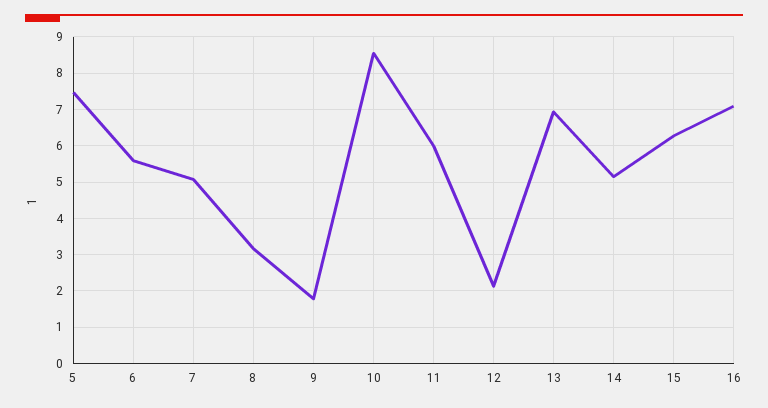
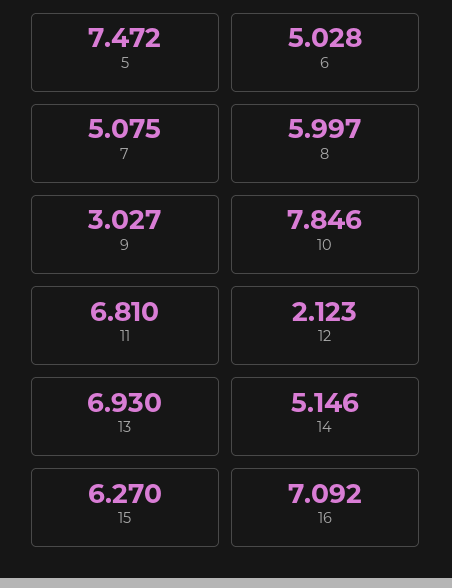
6: 5.6 -> 5.028
8: 3.2 -> 5.997
9: 1.8 -> 3.027
10: 8.6 -> 7.846
11: 6 -> 6.81

